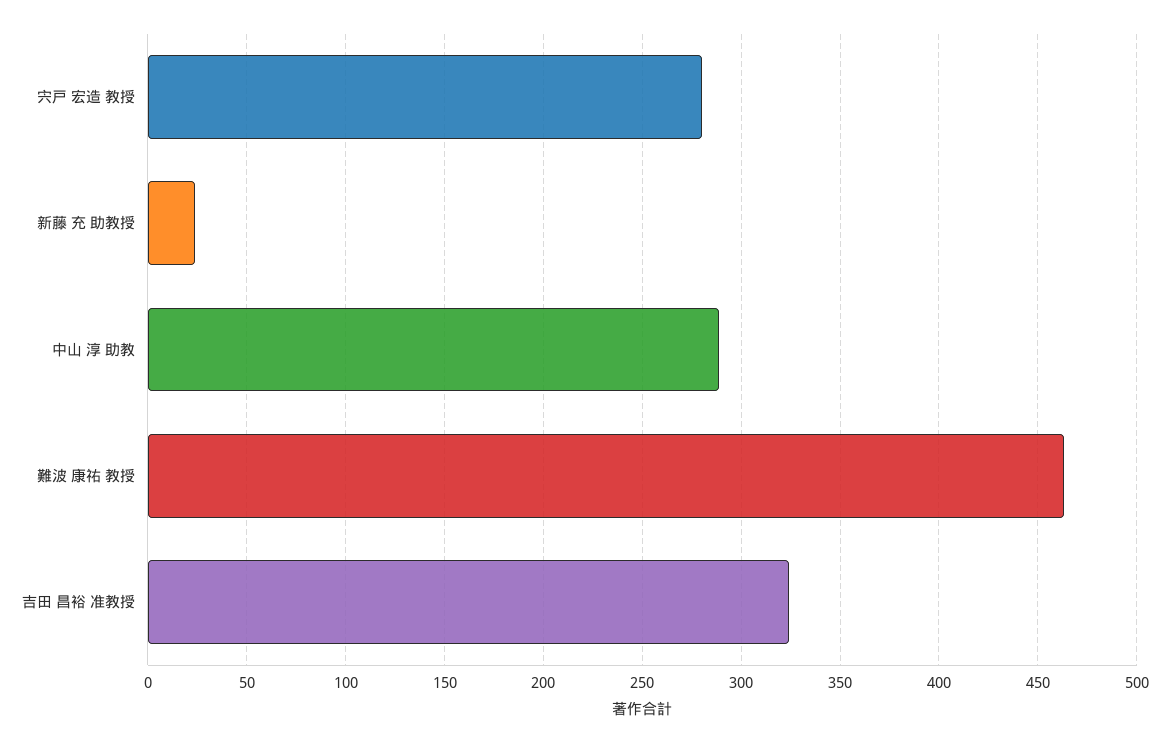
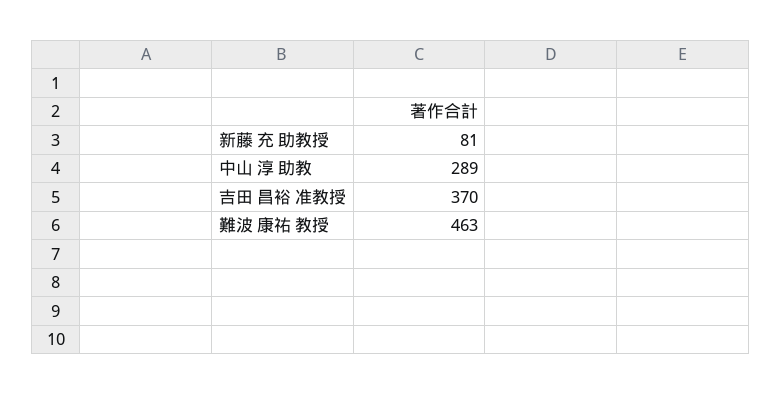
宍戸 宏造 教授: 280 -> none
新藤 充 助教授: 25 -> 81
吉田 昌裕 准教授: 325 -> 370

